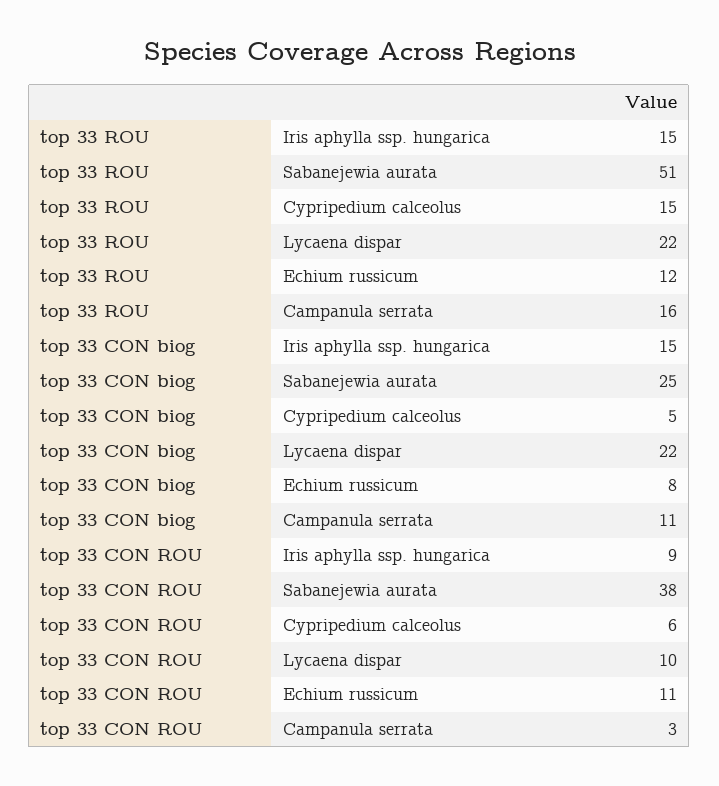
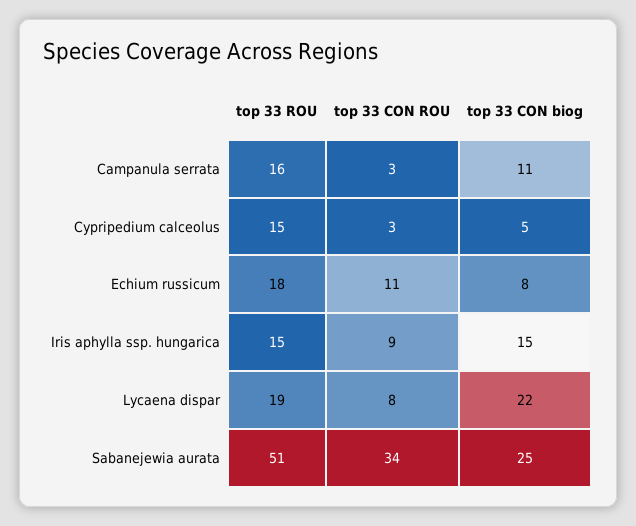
top 33 ROU, Lycaena dispar: 22 -> 19
top 33 ROU, Echium russicum: 12 -> 18
top 33 CON ROU, Sabanejewia aurata: 38 -> 34
top 33 CON ROU, Cypripedium calceolus: 6 -> 3
top 33 CON ROU, Lycaena dispar: 10 -> 8

